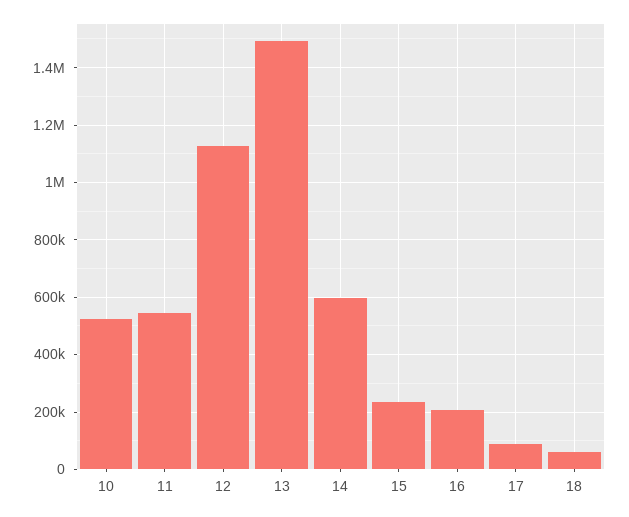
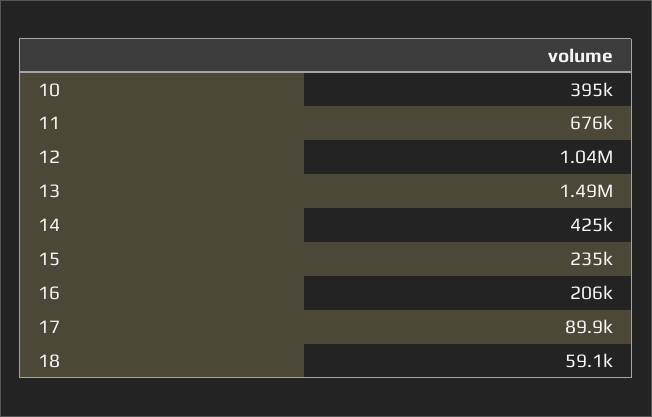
10: 525000 -> 395000
11: 550000 -> 676000
12: 1125000 -> 1040000
14: 600000 -> 425000

